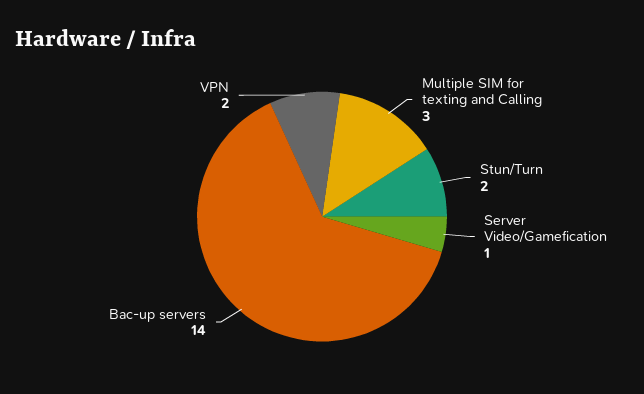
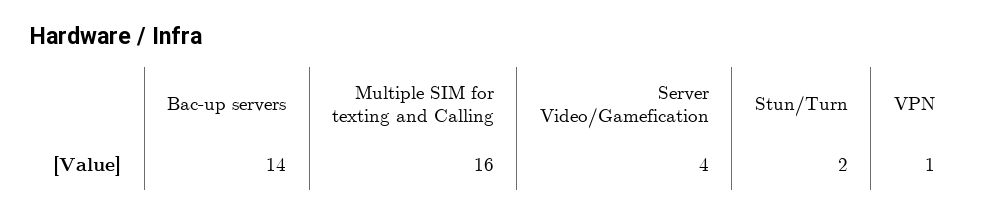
Multiple SIM for texting and Calling: 3 -> 16
Server Video/Gamefication: 1 -> 4
VPN: 2 -> 1

